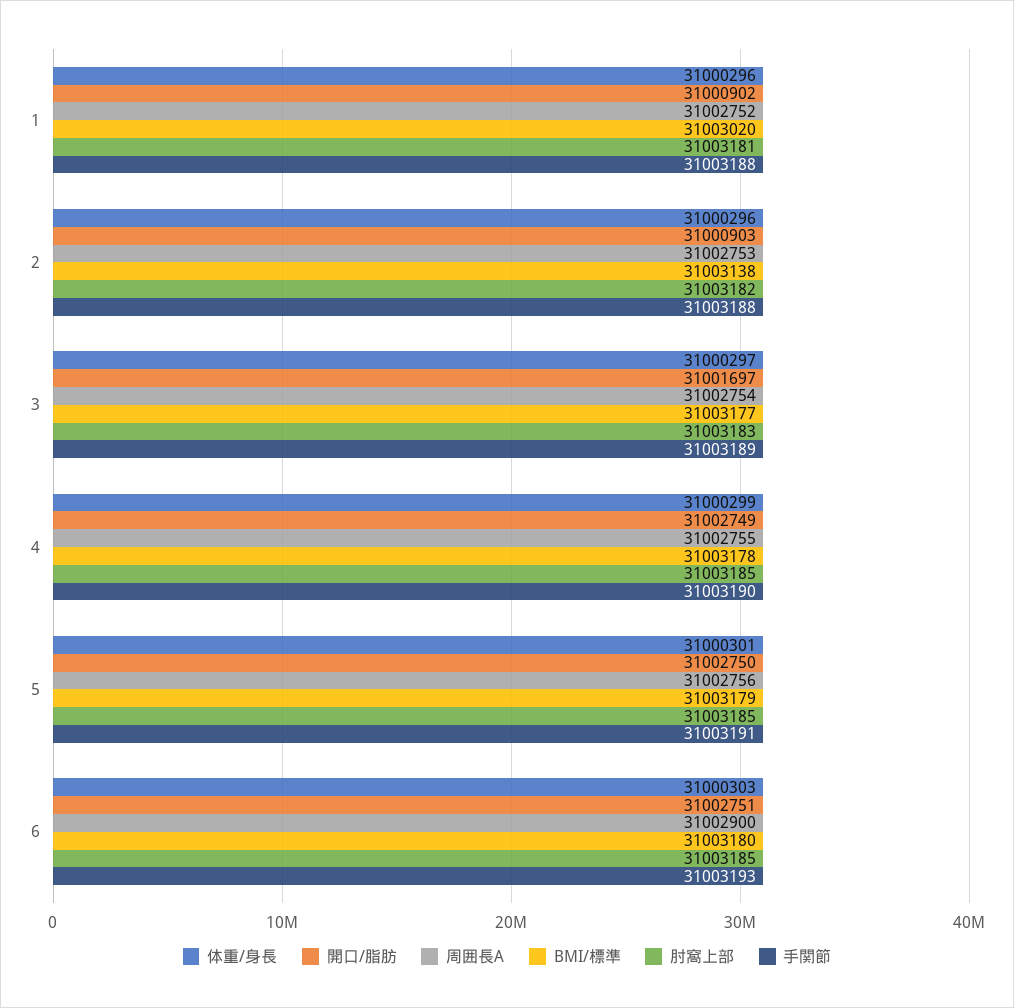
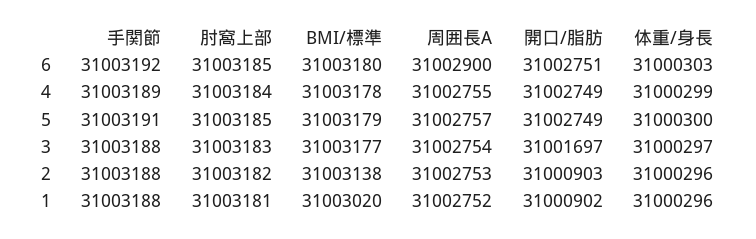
手関節, 3: 31003189 -> 31003188
肘窩上部, 4: 31003185 -> 31003184
手関節, 4: 31003190 -> 31003189
体重/身長, 5: 31000301 -> 31000300
開口/脂肪, 5: 31002750 -> 31002749
周囲長A, 5: 31002756 -> 31002757
手関節, 6: 31003193 -> 31003192

